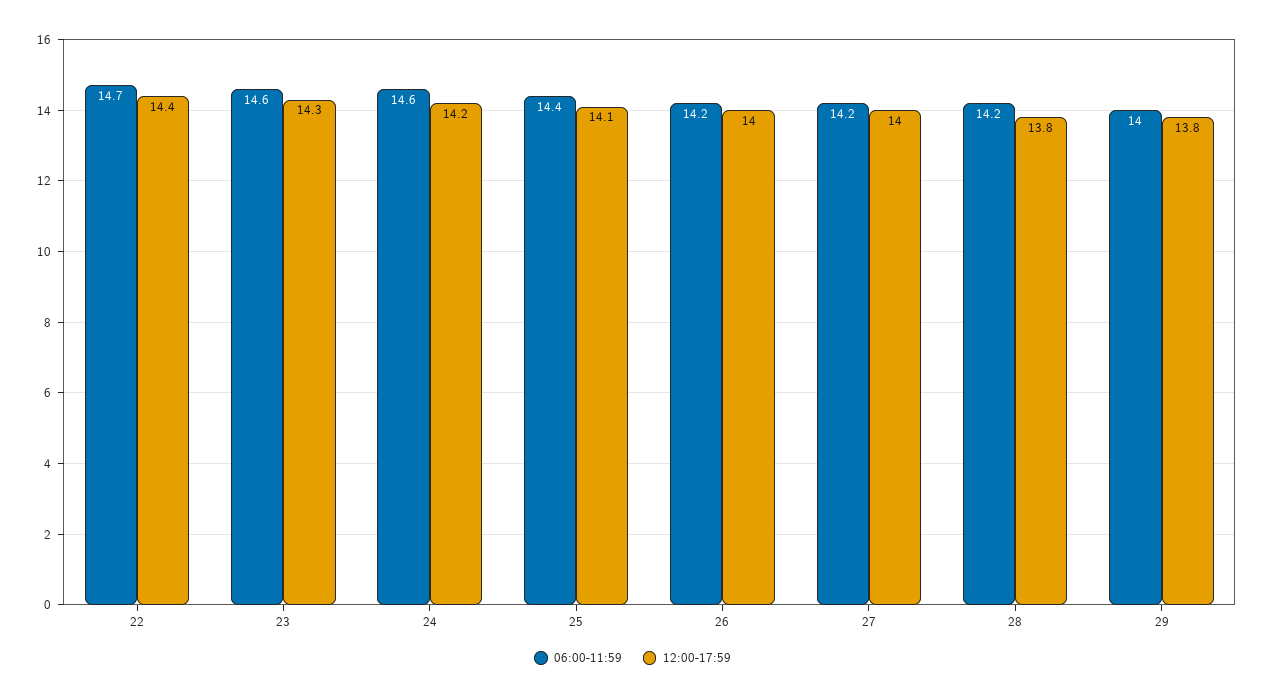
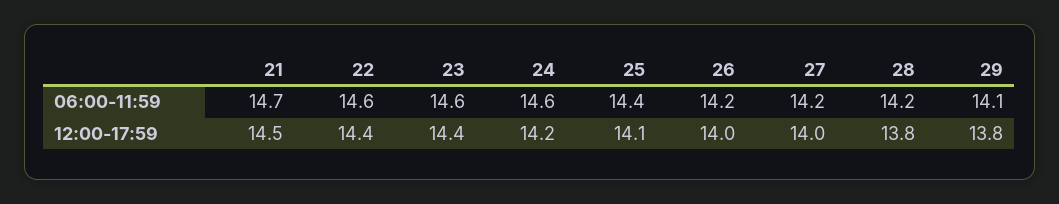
06:00-11:59, 22: 14.7 -> 14.6
12:00-17:59, 23: 14.3 -> 14.4
06:00-11:59, 29: 14 -> 14.1
06:00-11:59, 21: none -> 14.7
12:00-17:59, 21: none -> 14.5

